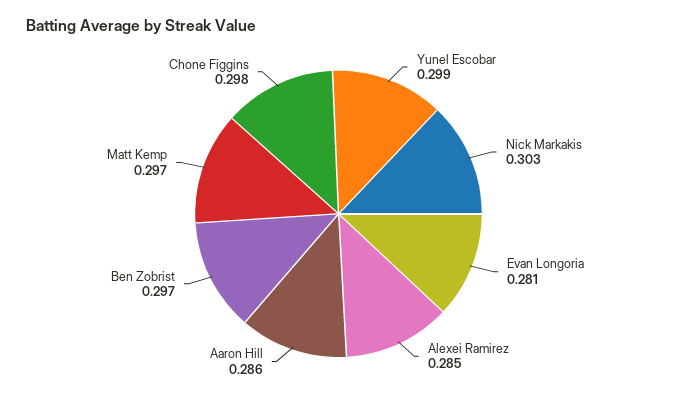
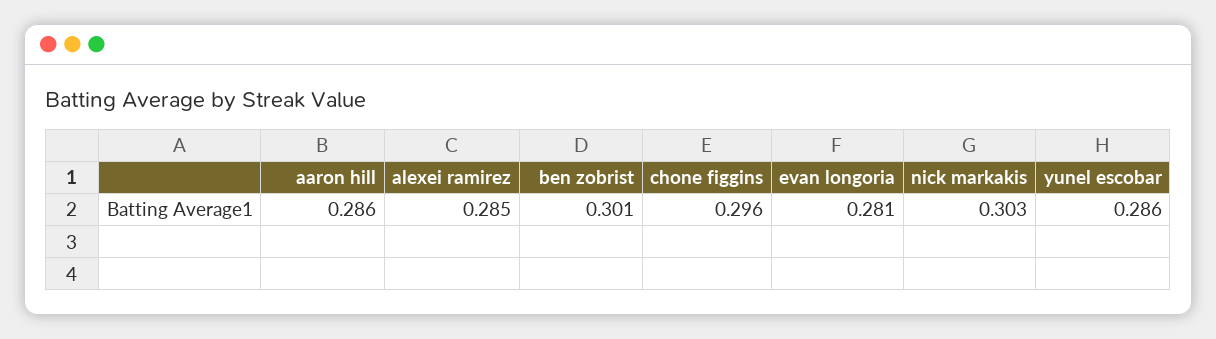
Yunel Escobar: 0.299 -> 0.286
Ben Zobrist: 0.297 -> 0.301
Matt Kemp: 0.297 -> none
Chone Figgins: 0.298 -> 0.296

